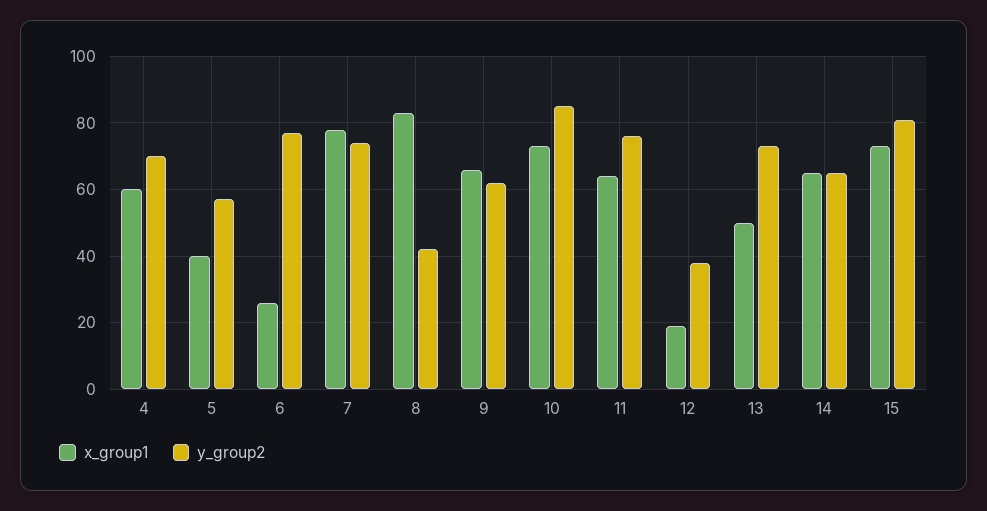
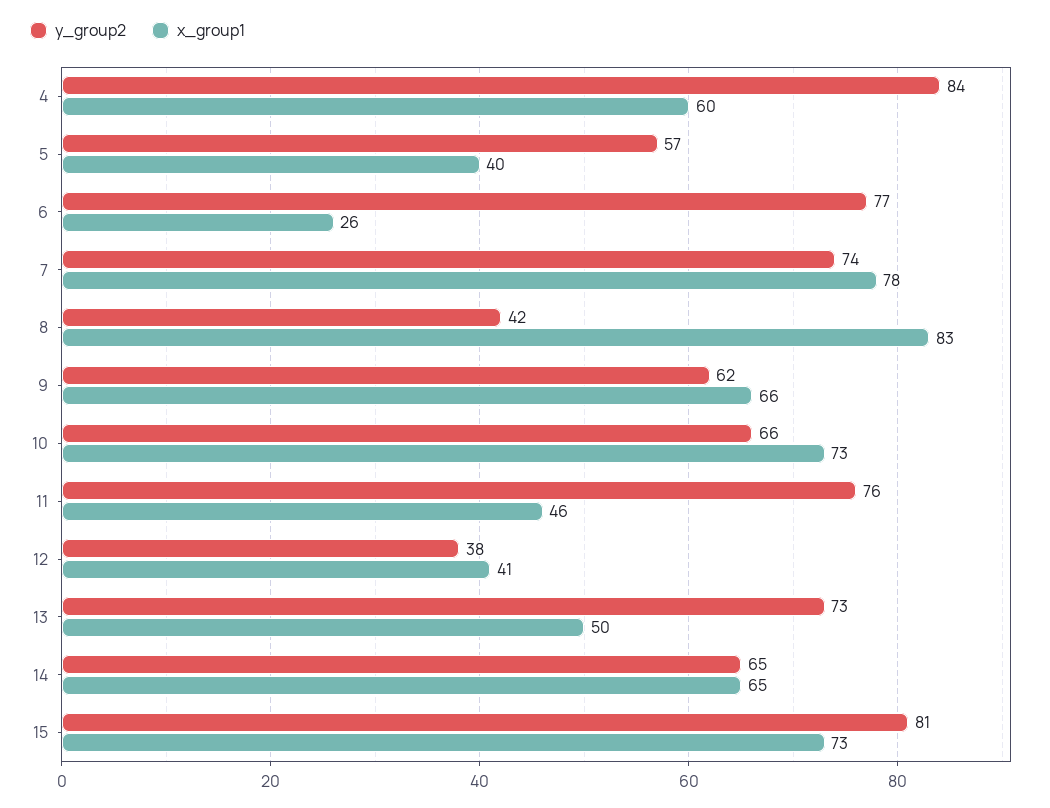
y_group2, 4: 70 -> 84
y_group2, 10: 85 -> 66
x_group1, 11: 65 -> 46
x_group1, 12: 20 -> 41

